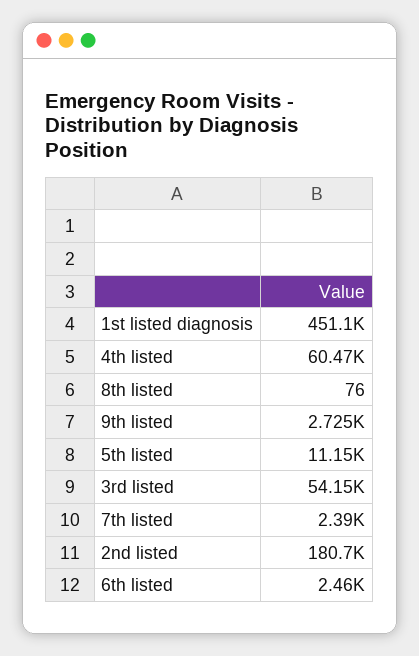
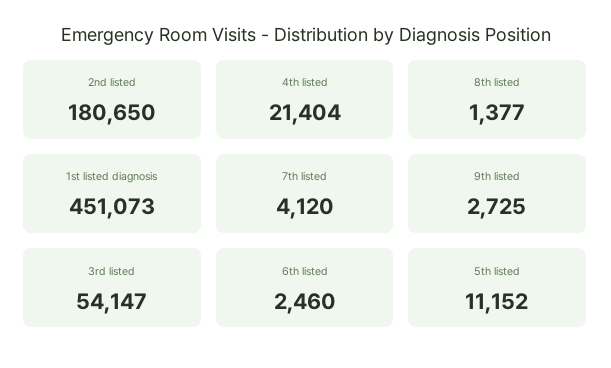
4th listed: 60470 -> 21404
8th listed: 76 -> 1377
7th listed: 2390 -> 4120

